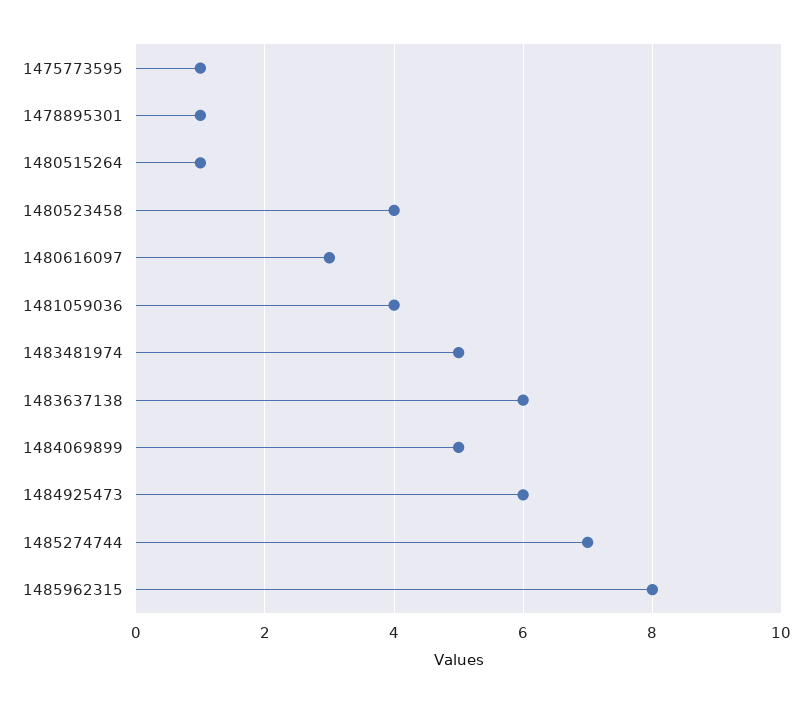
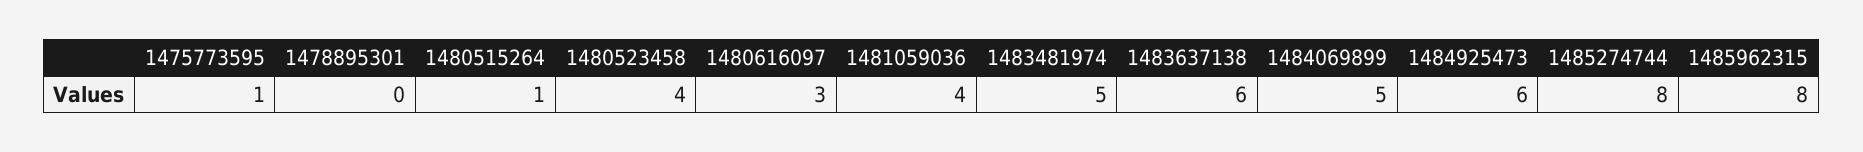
1478895301: 1 -> 0
1485274744: 7 -> 8

